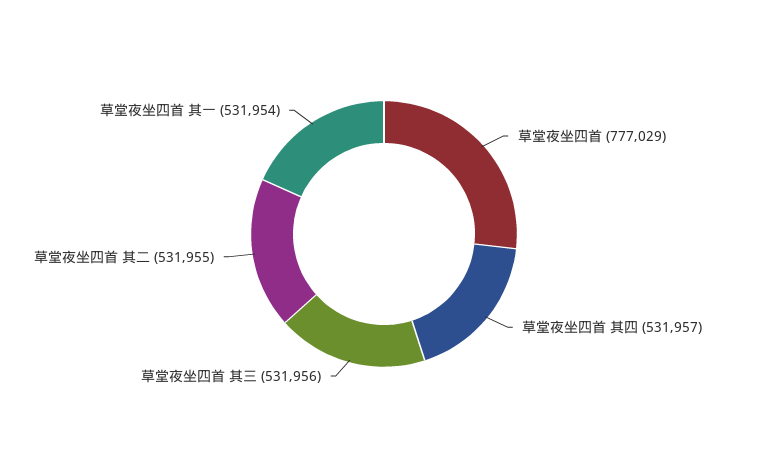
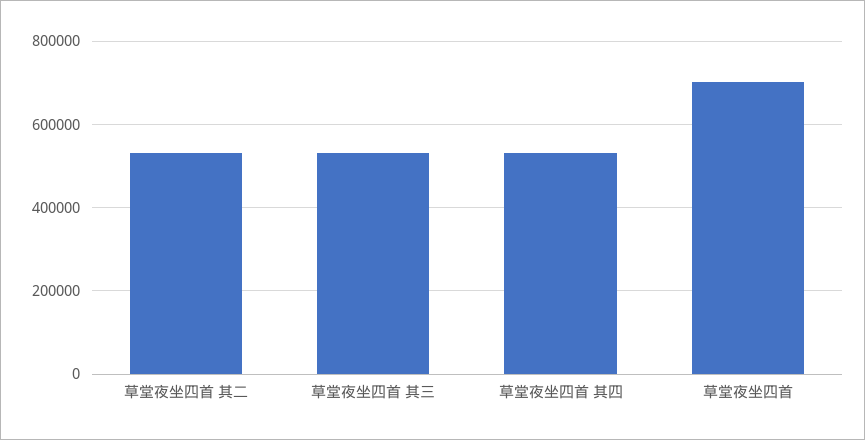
草堂夜坐四首: 777029 -> 700000
草堂夜坐四首 其一: 531954 -> none

